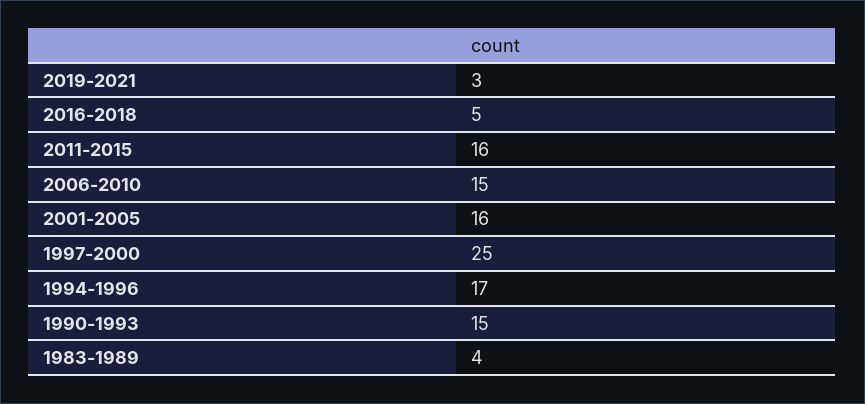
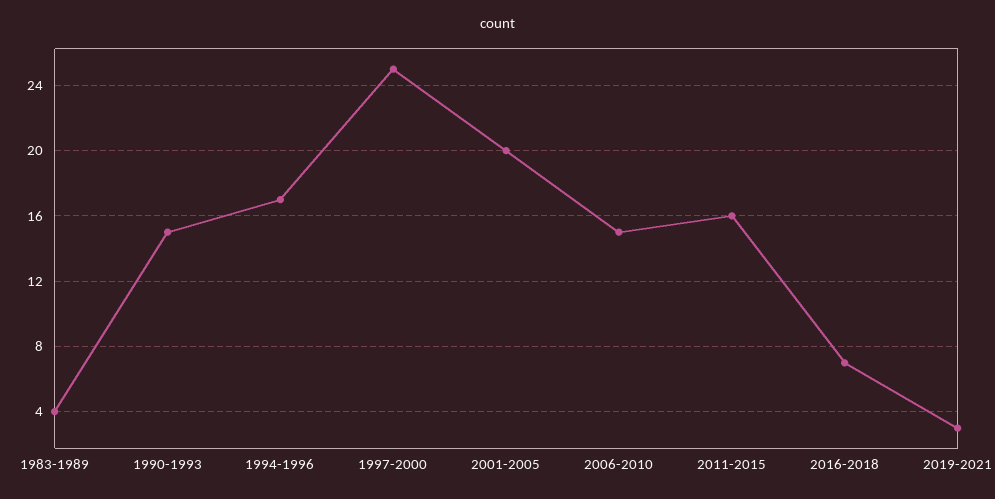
2016-2018: 5 -> 7
2001-2005: 16 -> 20

